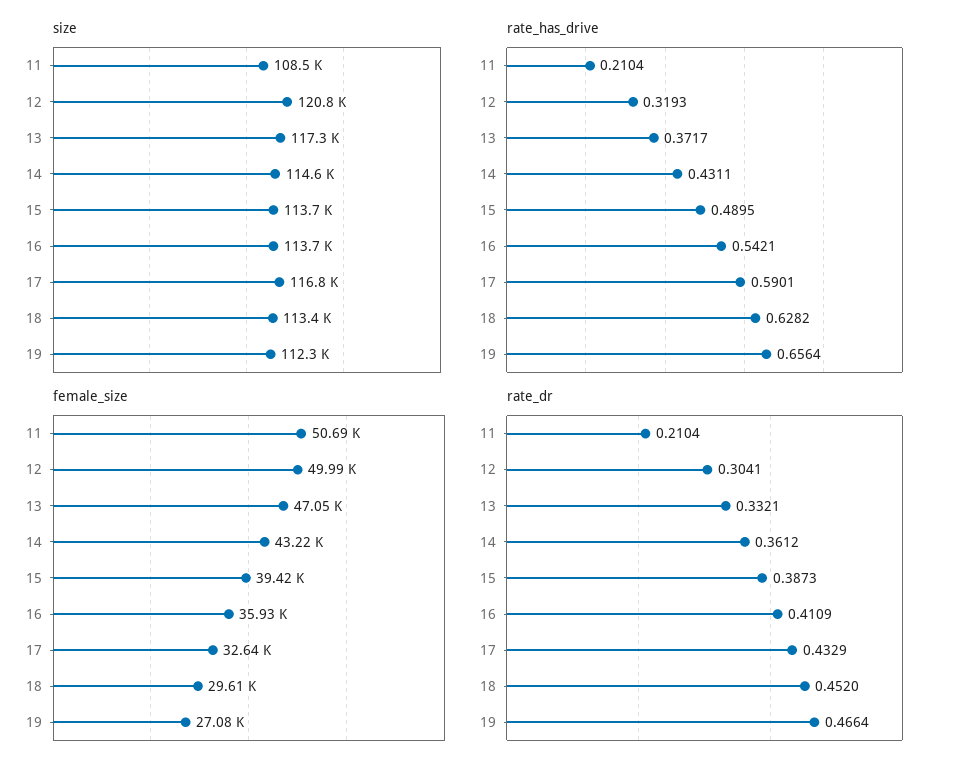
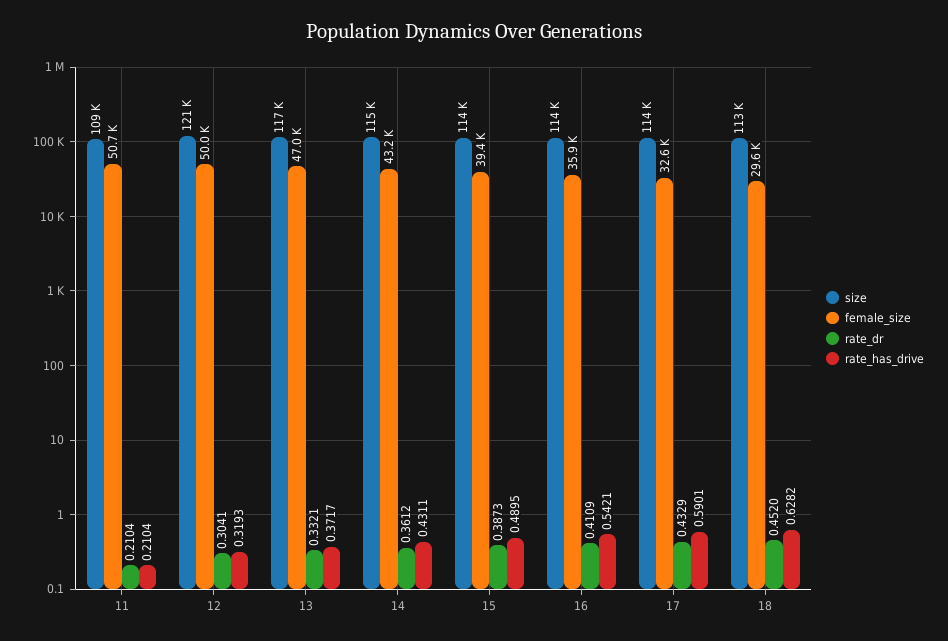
size, 17: 116800 -> 114000
size, 19: 112300 -> none
rate_has_drive, 19: 0.6564 -> none
female_size, 19: 27080 -> none
rate_dr, 19: 0.4664 -> none

